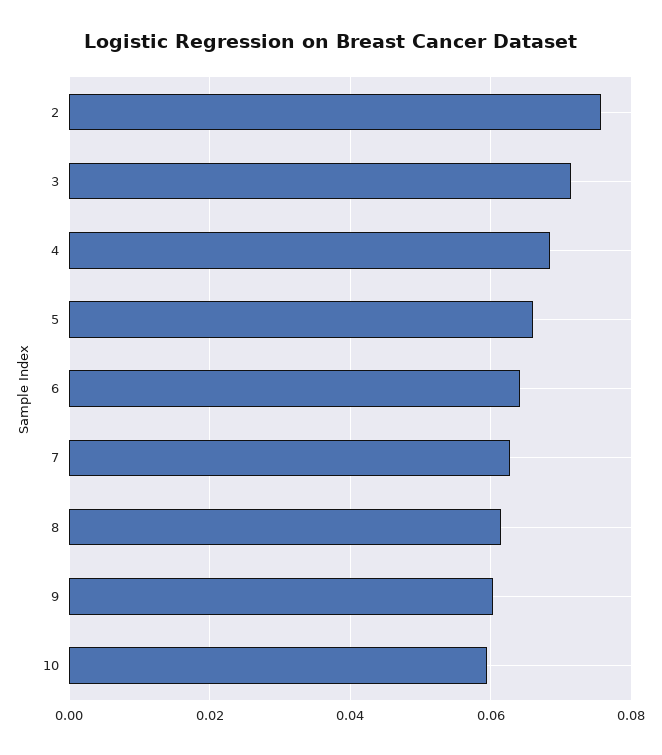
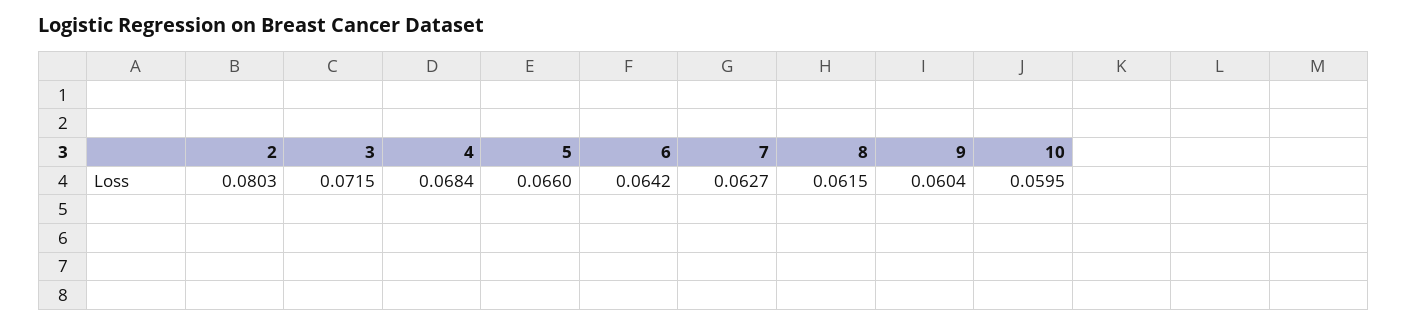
2: 0.076 -> 0.0803

